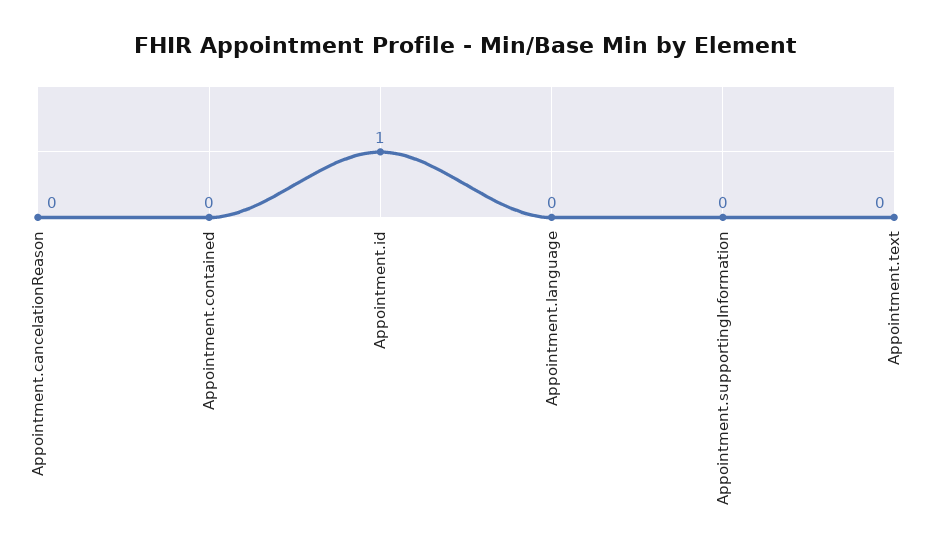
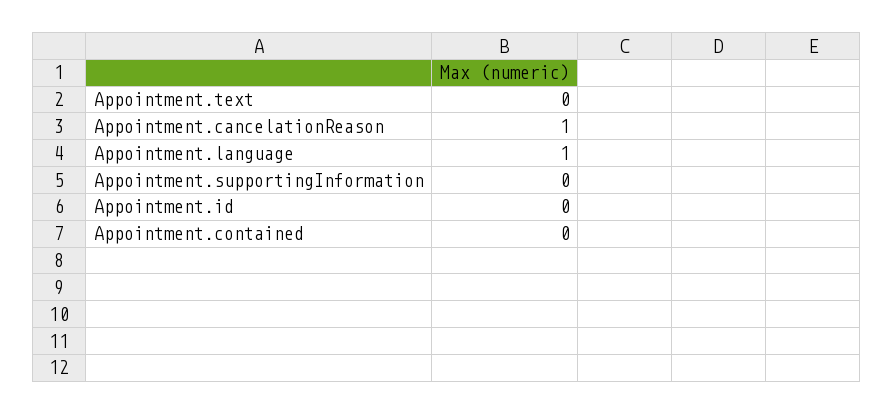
Appointment.cancelationReason: 0 -> 1
Appointment.id: 1 -> 0
Appointment.language: 0 -> 1

